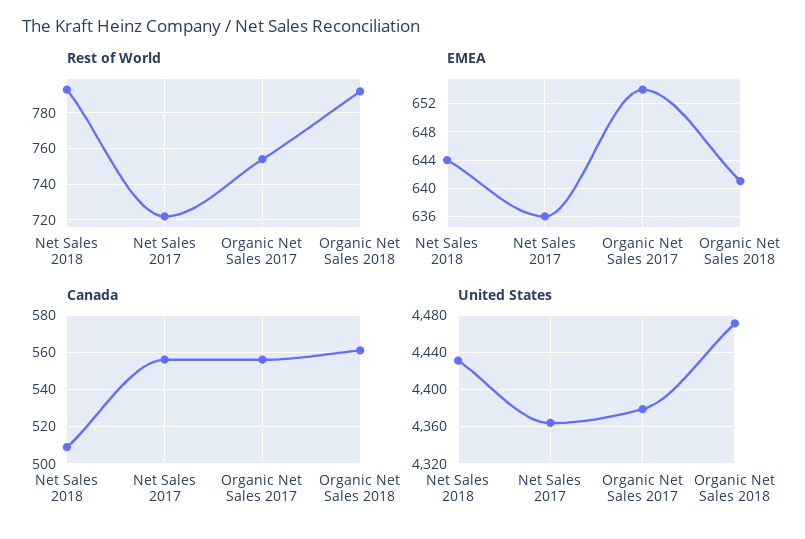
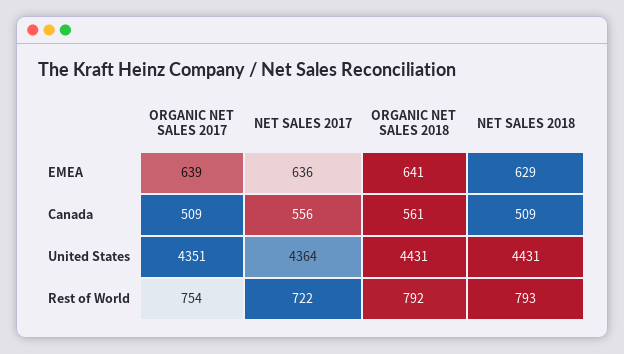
EMEA, Net Sales 2018: 644 -> 629
EMEA, Organic Net Sales 2017: 654 -> 639
Canada, Organic Net Sales 2017: 555 -> 509
United States, Organic Net Sales 2017: 4380 -> 4351
United States, Organic Net Sales 2018: 4470 -> 4431

